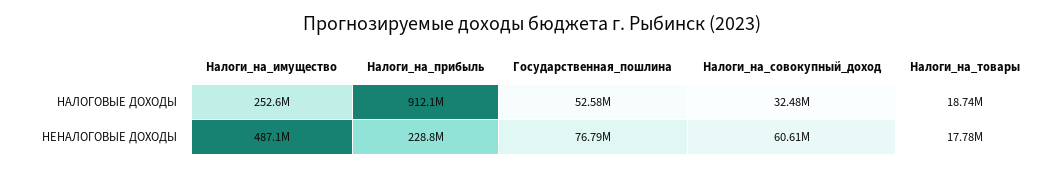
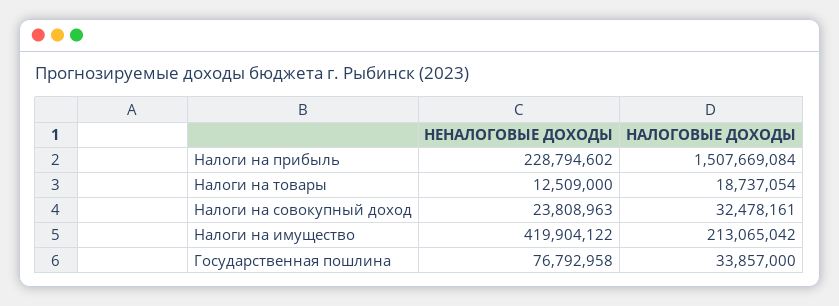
Налоги_на_имущество, НАЛОГОВЫЕ ДОХОДЫ: 252600000 -> 213065042
Налоги_на_прибыль, НАЛОГОВЫЕ ДОХОДЫ: 912100000 -> 1507669084
Государственная_пошлина, НАЛОГОВЫЕ ДОХОДЫ: 52580000 -> 33857000
Налоги_на_имущество, НЕНАЛОГОВЫЕ ДОХОДЫ: 487100000 -> 419904122
Налоги_на_совокупный_доход, НЕНАЛОГОВЫЕ ДОХОДЫ: 60610000 -> 23808963
Налоги_на_товары, НЕНАЛОГОВЫЕ ДОХОДЫ: 17780000 -> 12509000

